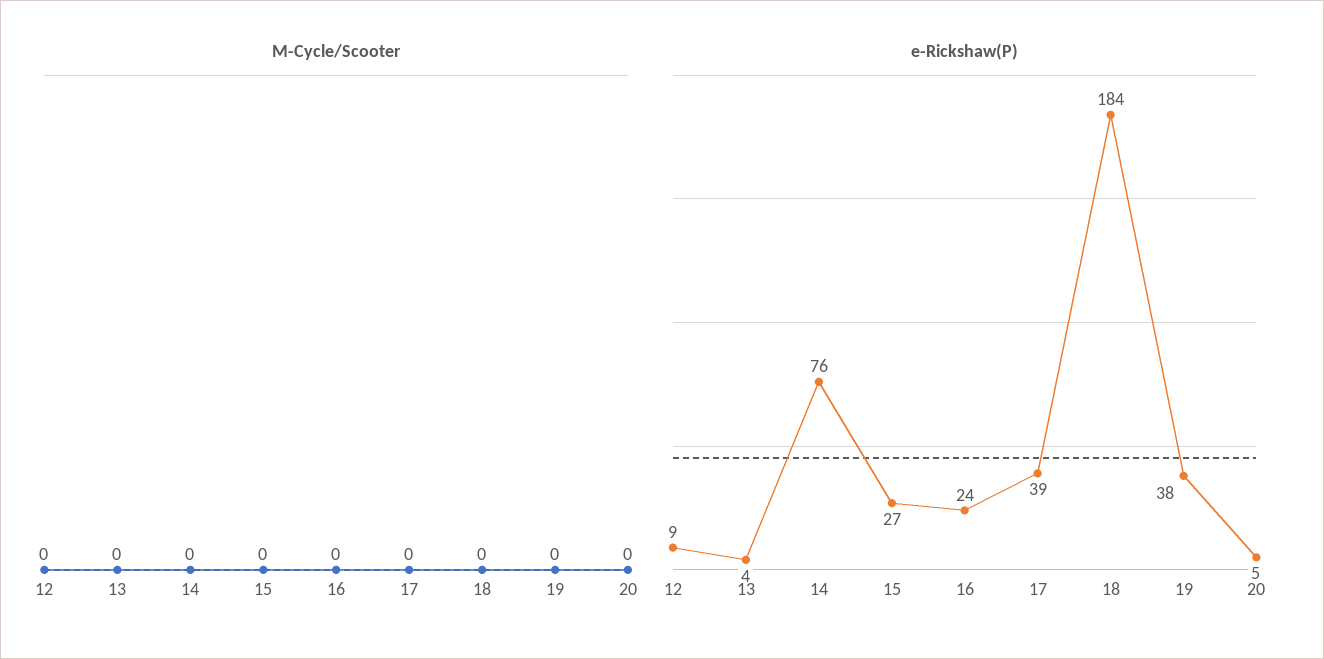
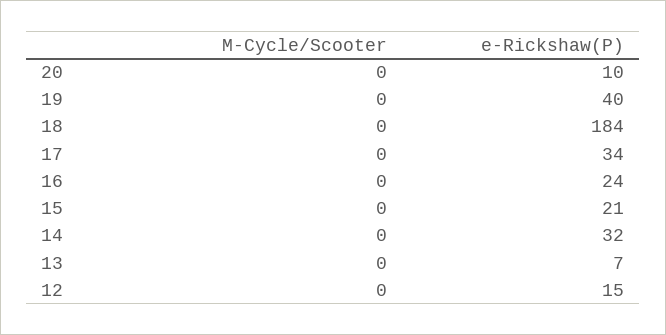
e-Rickshaw(P), 12: 9 -> 15
e-Rickshaw(P), 13: 4 -> 7
e-Rickshaw(P), 14: 76 -> 32
e-Rickshaw(P), 15: 27 -> 21
e-Rickshaw(P), 17: 39 -> 34
e-Rickshaw(P), 19: 38 -> 40
e-Rickshaw(P), 20: 5 -> 10

